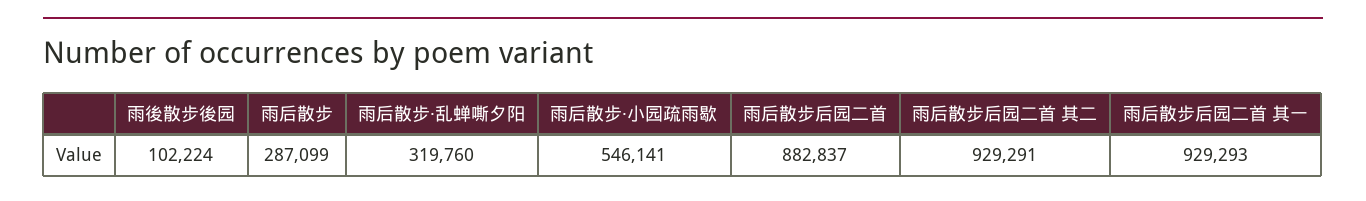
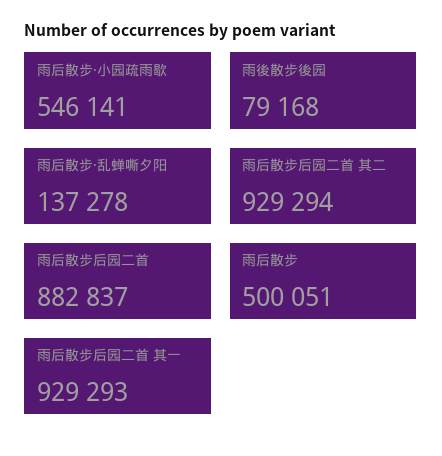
雨後散步後园: 102224 -> 79168
雨后散步: 287099 -> 500051
雨后散步·乱蝉嘶夕阳: 319760 -> 137278
雨后散步后园二首 其二: 929291 -> 929294

